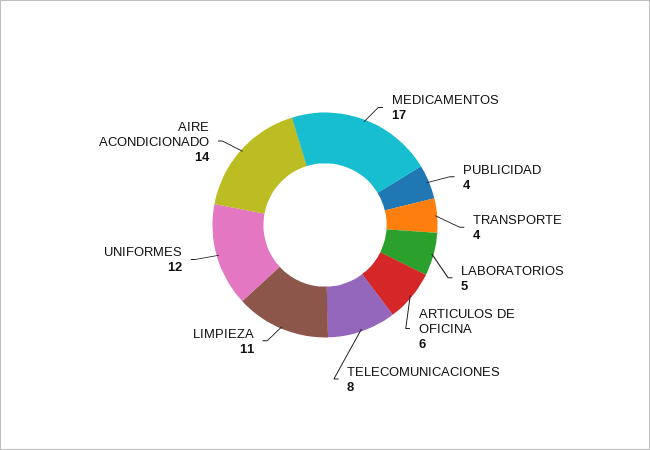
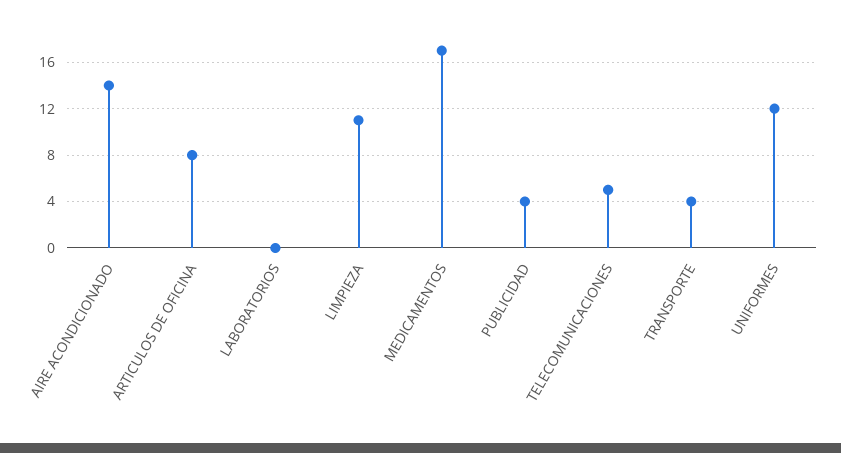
LABORATORIOS: 5 -> 0
ARTICULOS DE OFICINA: 6 -> 8
TELECOMUNICACIONES: 8 -> 5

